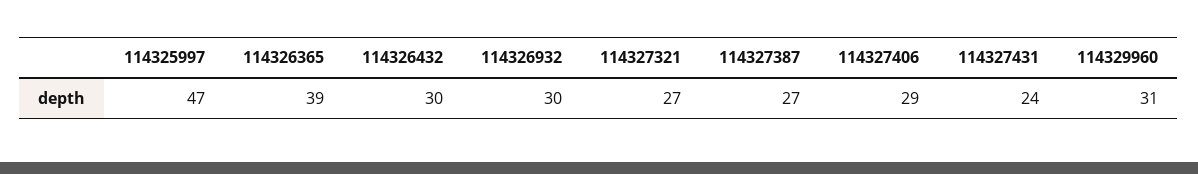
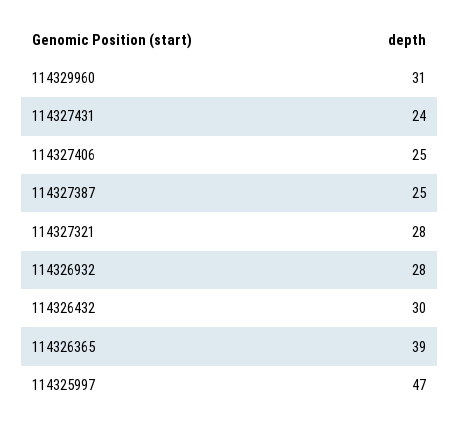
114326932: 30 -> 28
114327321: 27 -> 28
114327387: 27 -> 25
114327406: 29 -> 25

